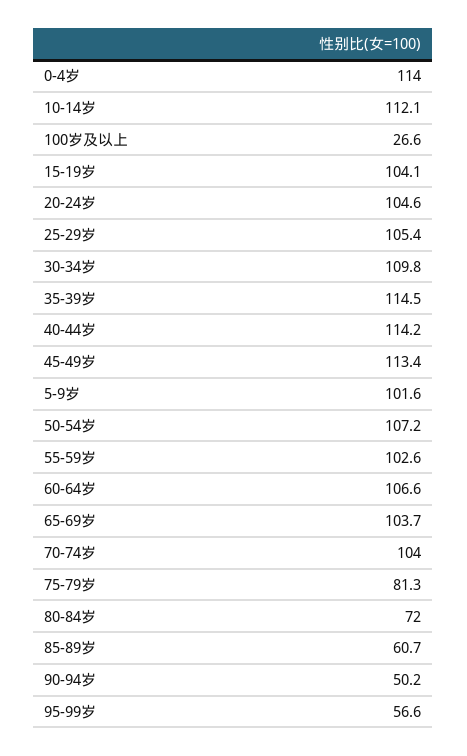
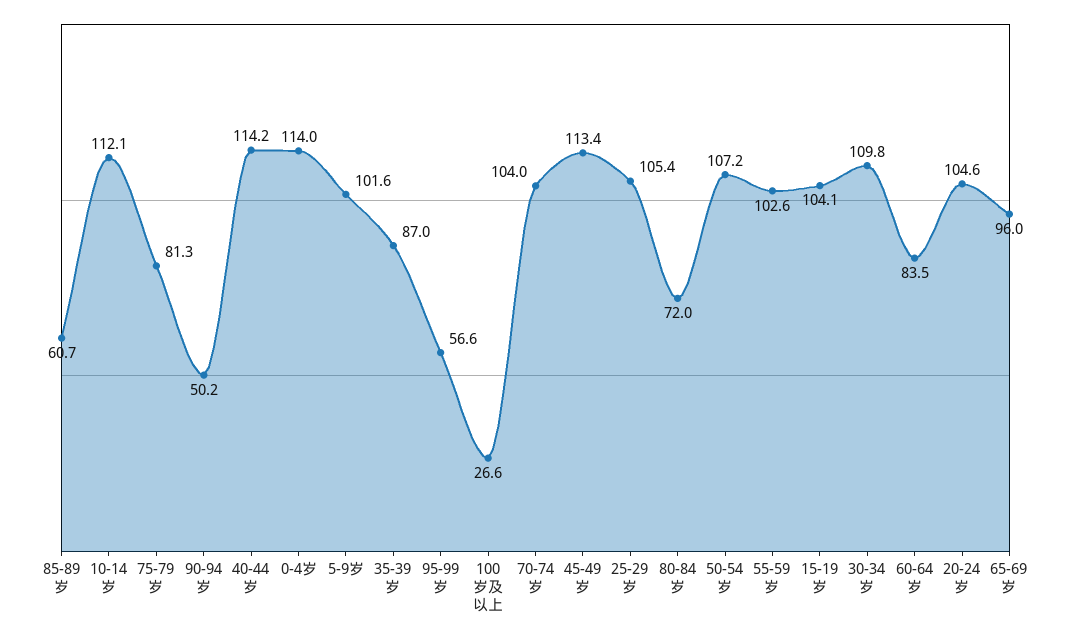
35-39岁: 114.5 -> 87
60-64岁: 106.6 -> 83.5
65-69岁: 103.7 -> 96

